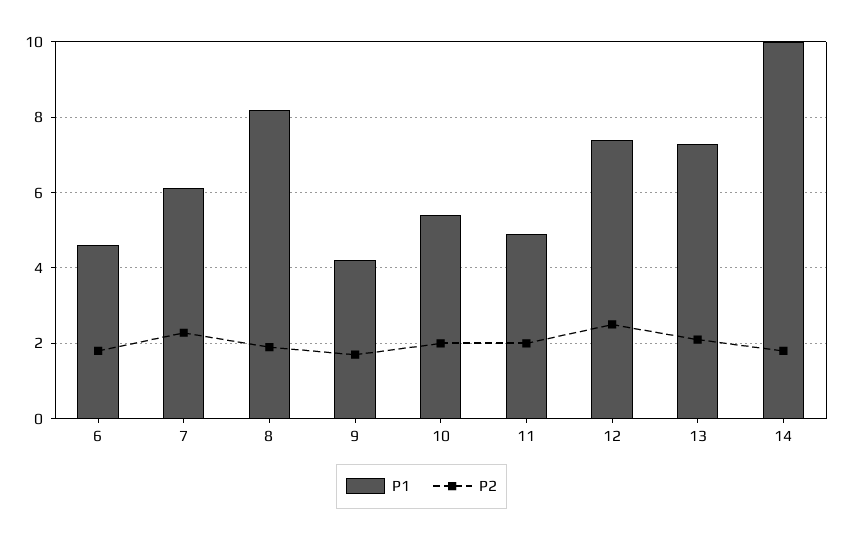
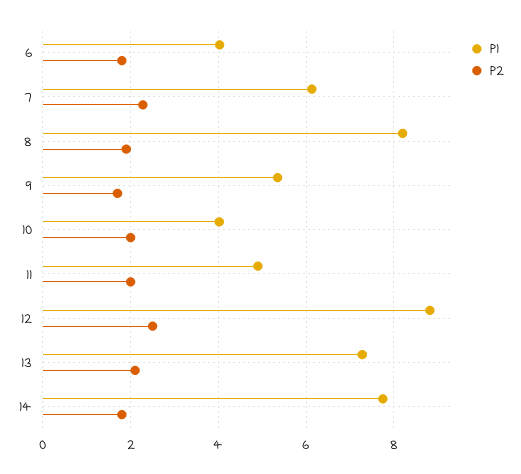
P1, 6: 4.6 -> 4
P1, 9: 4.2 -> 5.4
P1, 10: 5.4 -> 4
P1, 12: 7.4 -> 8.8
P1, 14: 10 -> 7.8

